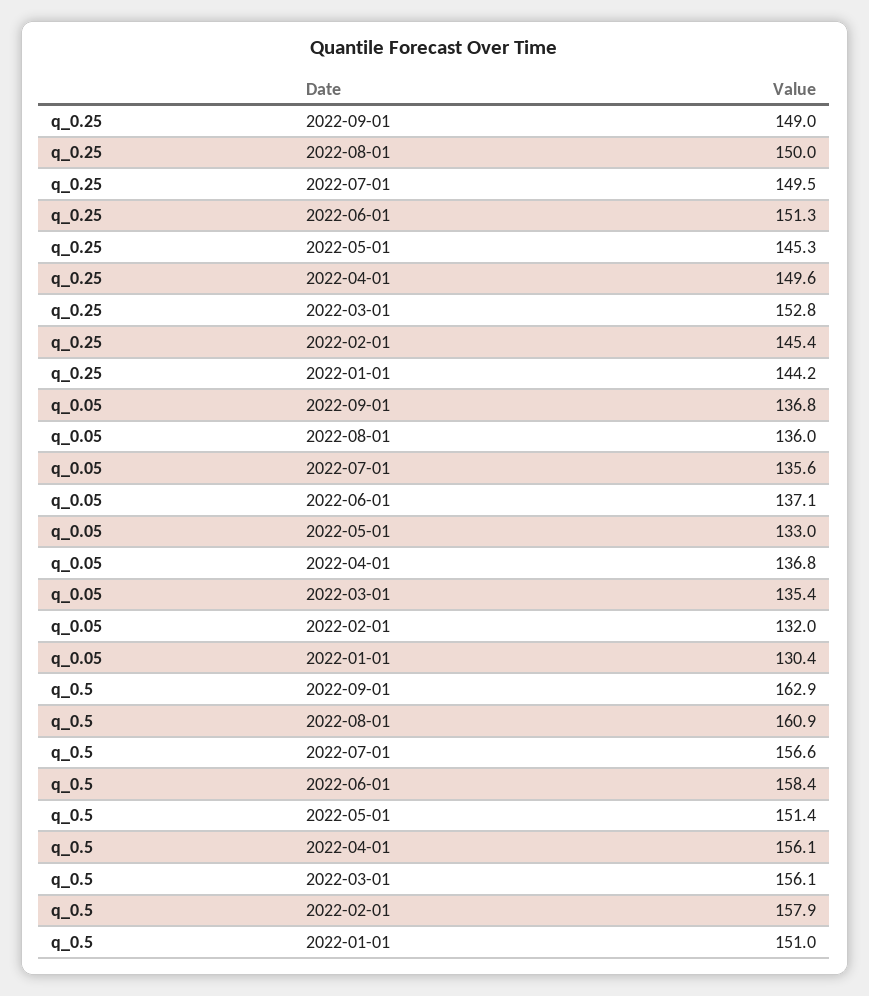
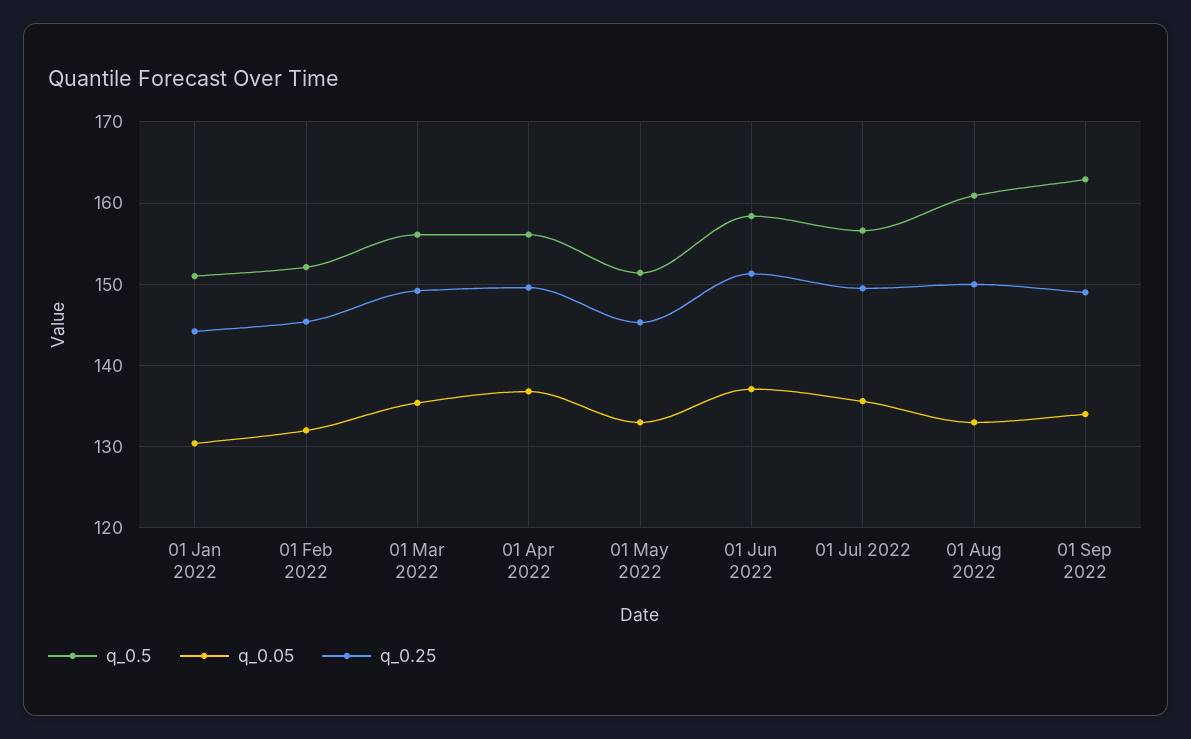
q_0.25, 2022-03-01: 152.8 -> 149
q_0.05, 2022-09-01: 136.8 -> 134
q_0.05, 2022-08-01: 136 -> 133
q_0.5, 2022-02-01: 157.9 -> 152

